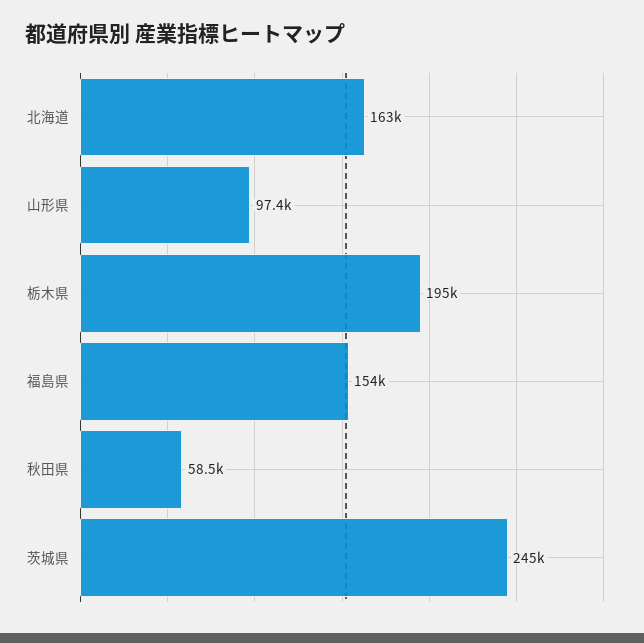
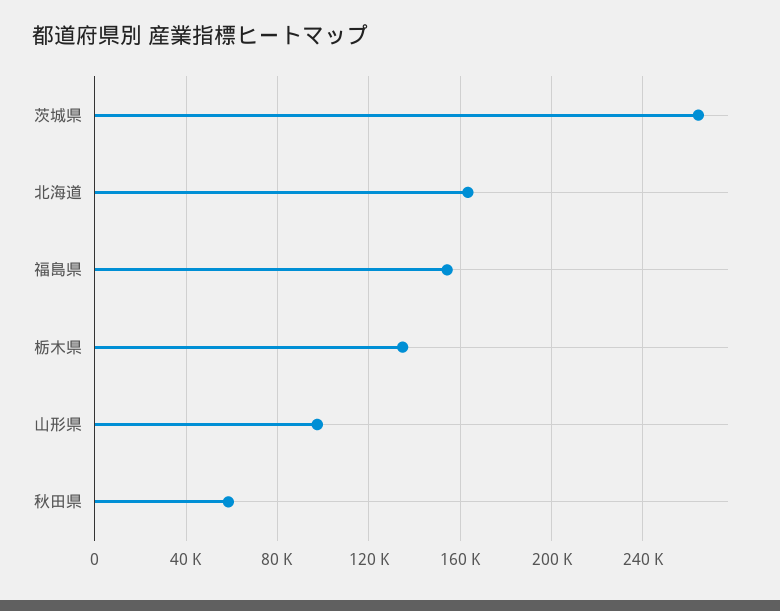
栃木県: 195000 -> 135000
茨城県: 245000 -> 265000

